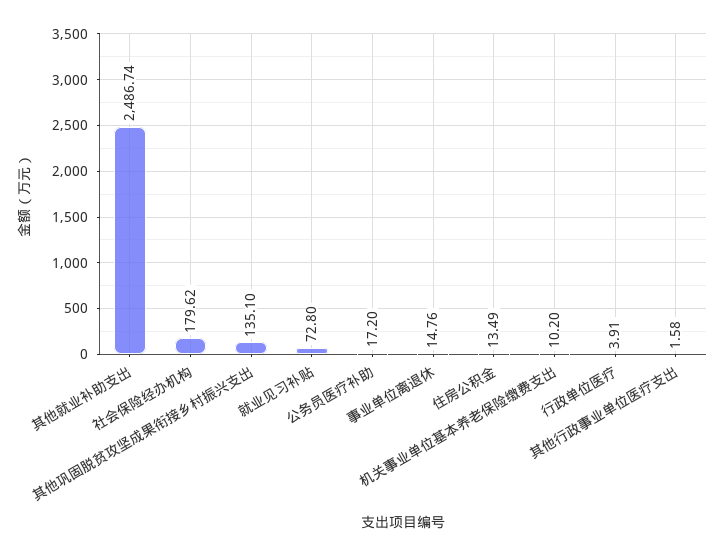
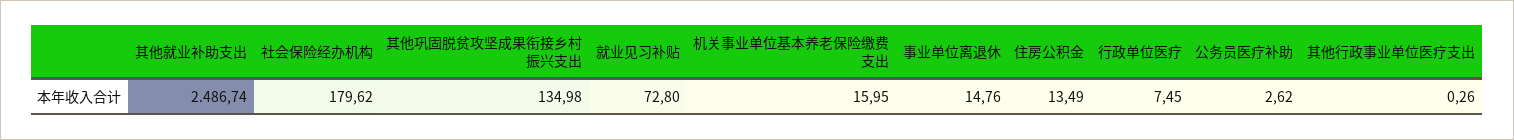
其他巩固脱贫攻坚成果衔接乡村振兴支出: 135.1 -> 134.98
公务员医疗补助: 17.2 -> 2.62
机关事业单位基本养老保险缴费支出: 10.2 -> 15.95
行政单位医疗: 3.91 -> 7.45
其他行政事业单位医疗支出: 1.58 -> 0.26

